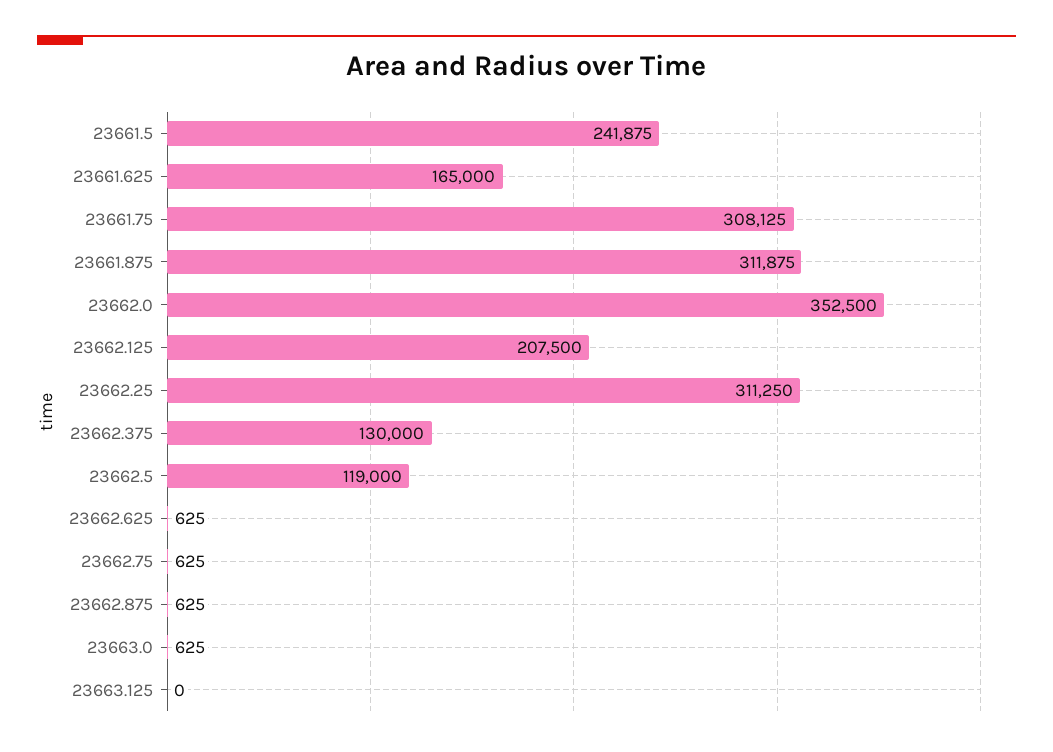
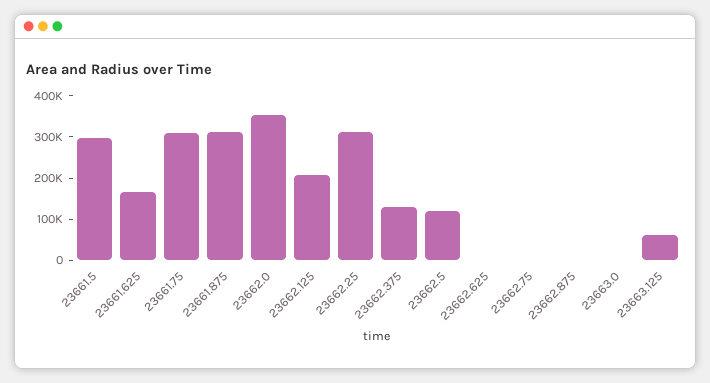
23661.5: 241875 -> 300000
23663.125: 0 -> 60000

